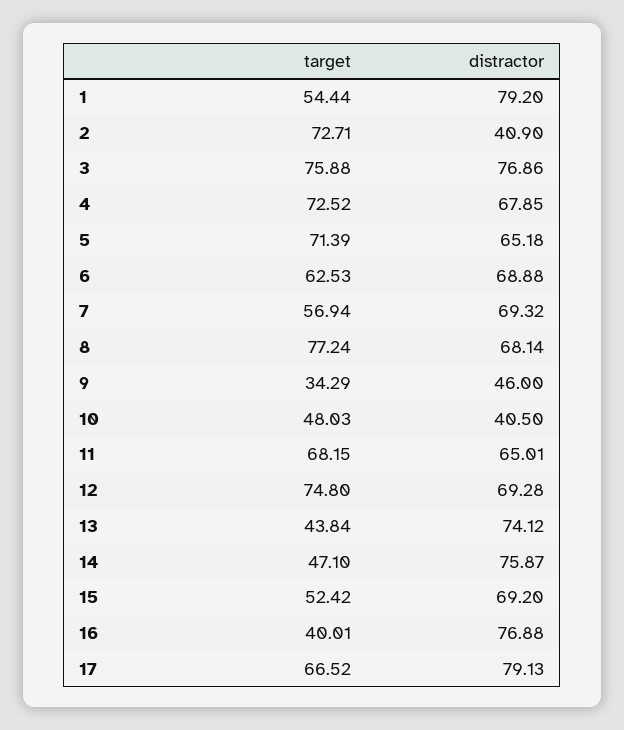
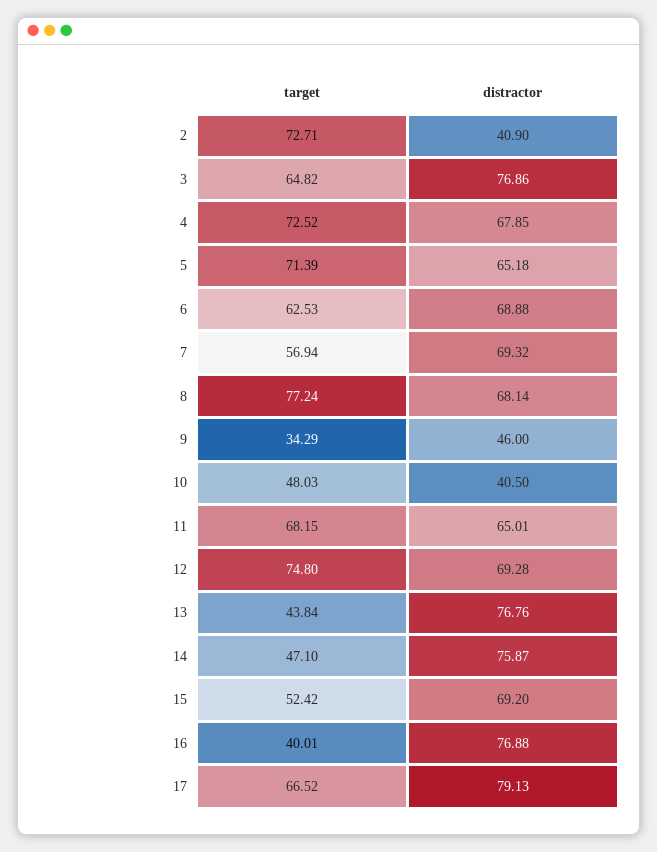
target, 1: 54.44 -> none
distractor, 1: 79.2 -> none
target, 3: 75.88 -> 64.82
distractor, 13: 74.12 -> 76.76

